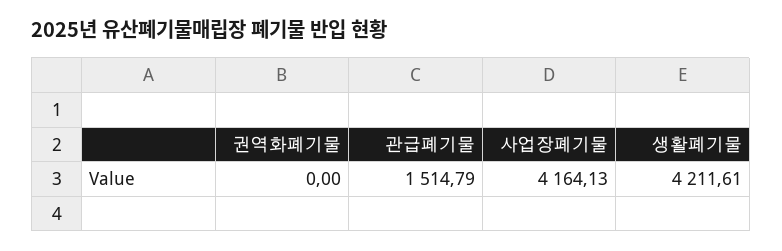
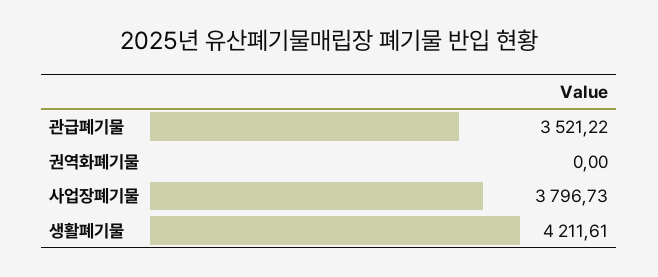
관급폐기물: 1514.79 -> 3521.22
사업장폐기물: 4164.13 -> 3796.73

